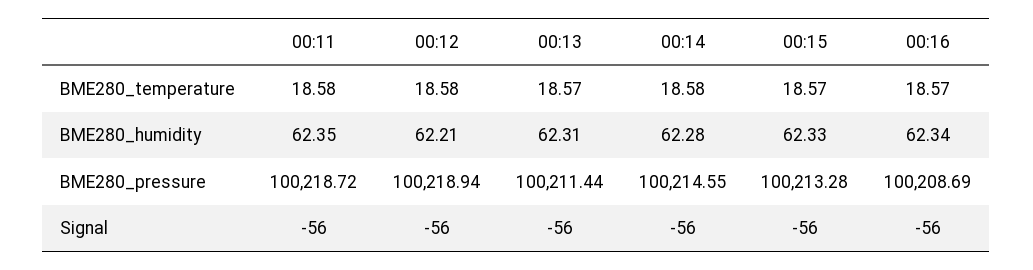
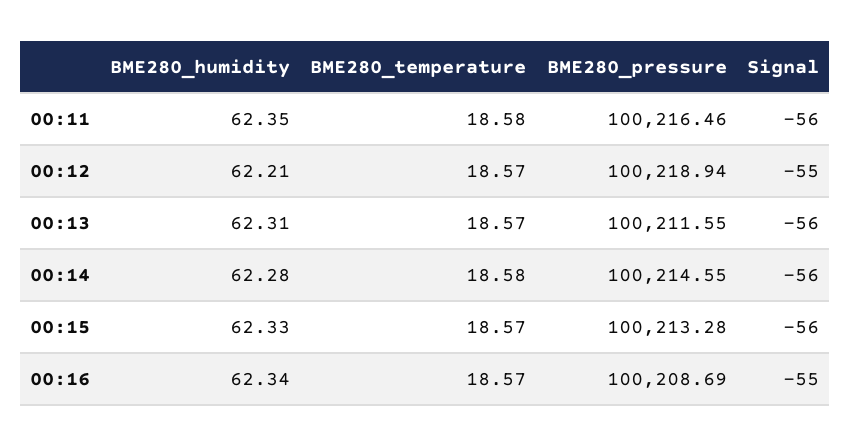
00:12, BME280_temperature: 18.58 -> 18.57
00:11, BME280_pressure: 100218.72 -> 100216.46
00:13, BME280_pressure: 100211.44 -> 100211.55
00:12, Signal: -56 -> -55
00:16, Signal: -56 -> -55

